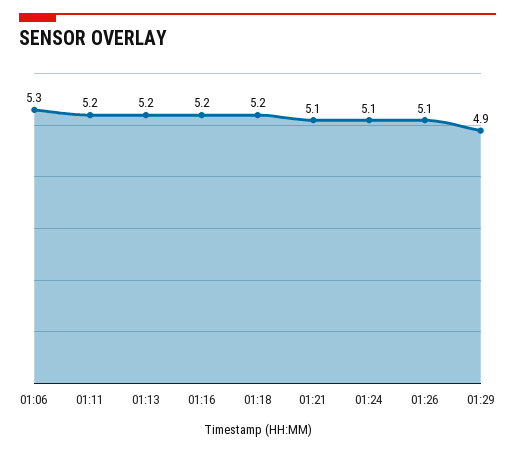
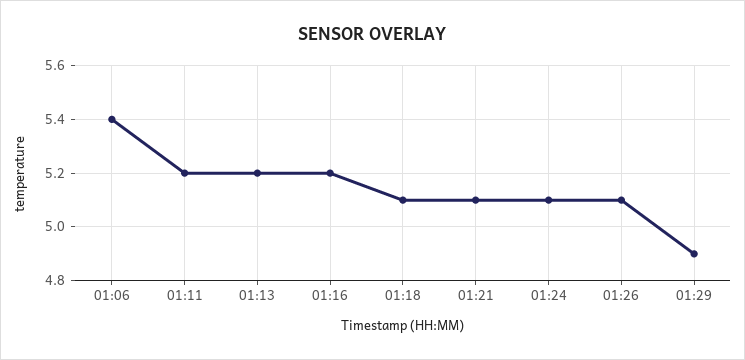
01:06: 5.3 -> 5.4
01:18: 5.2 -> 5.1

